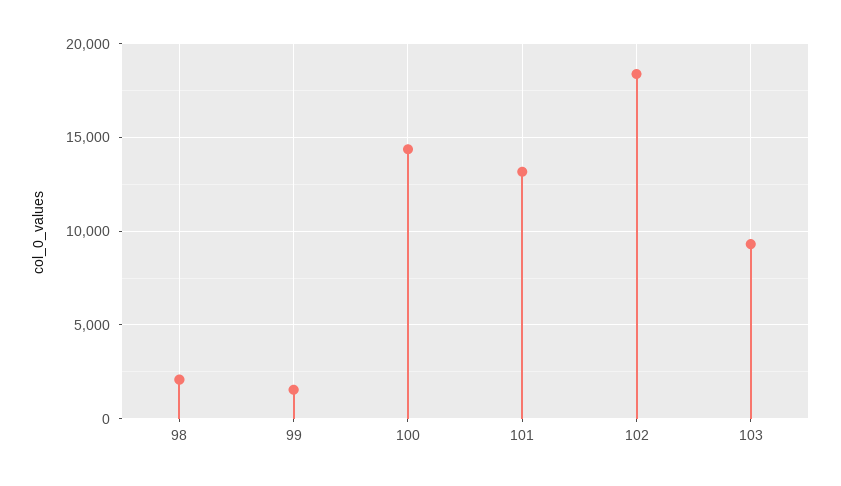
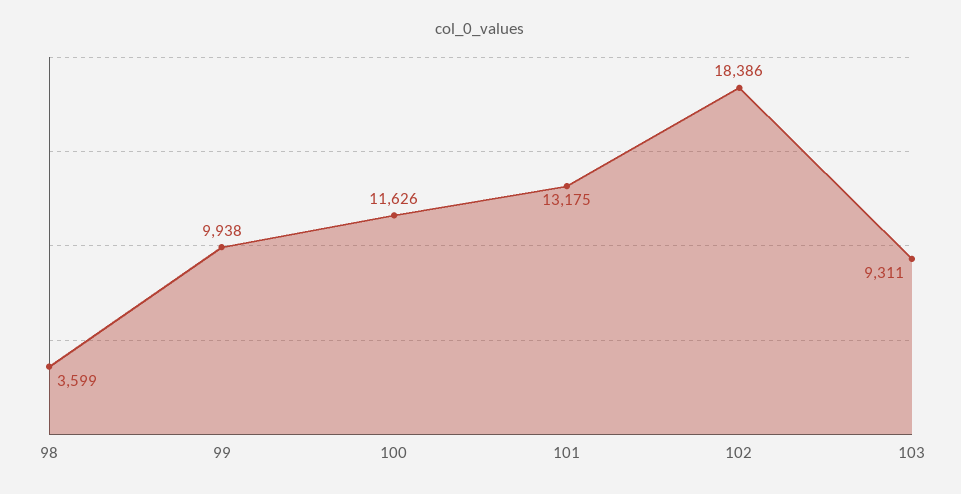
98: 2000 -> 3599
99: 1500 -> 9938
100: 14500 -> 11626

